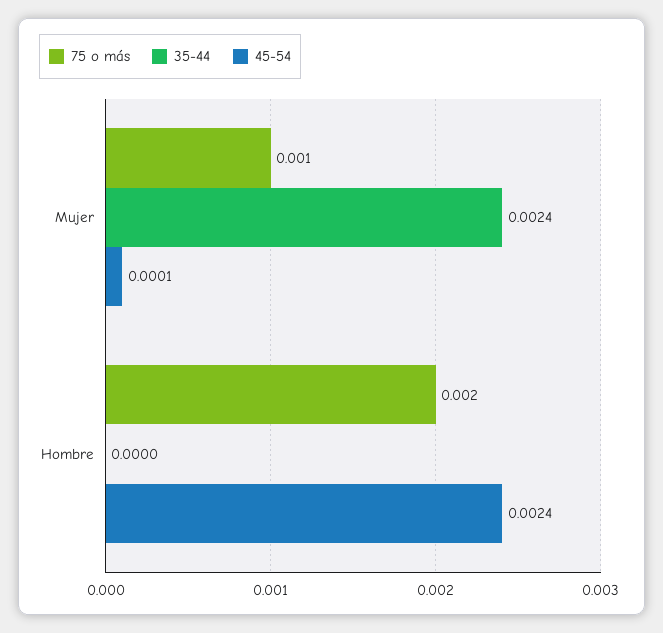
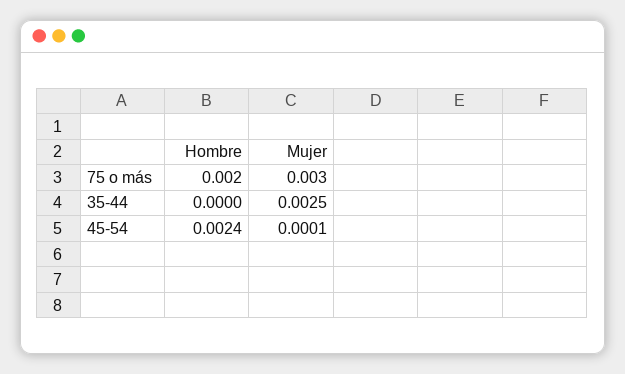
75 o más, Mujer: 0.001 -> 0.003
35-44, Mujer: 0.0024 -> 0.0025

